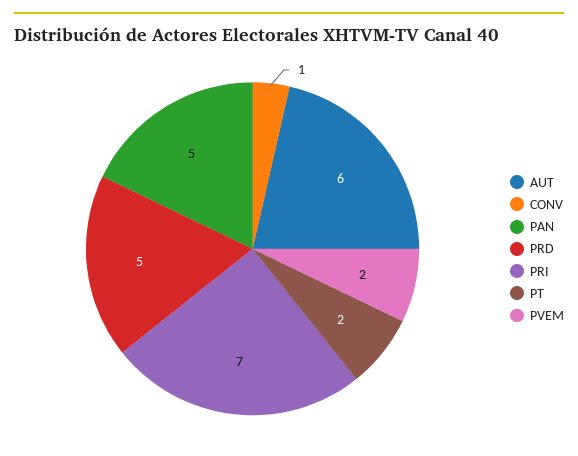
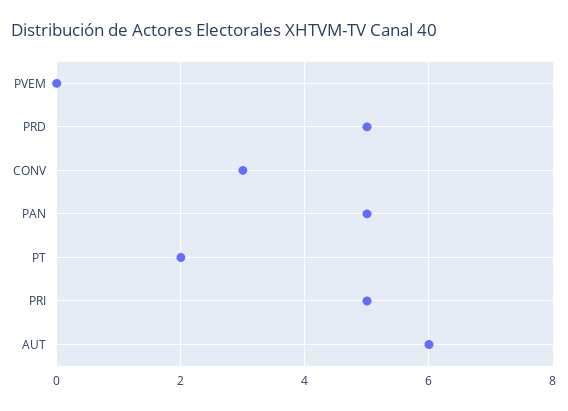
CONV: 1 -> 3
PRI: 7 -> 5
PVEM: 2 -> 0

